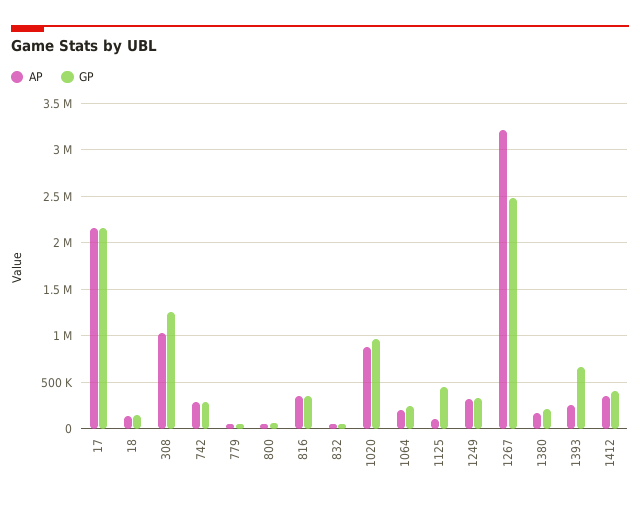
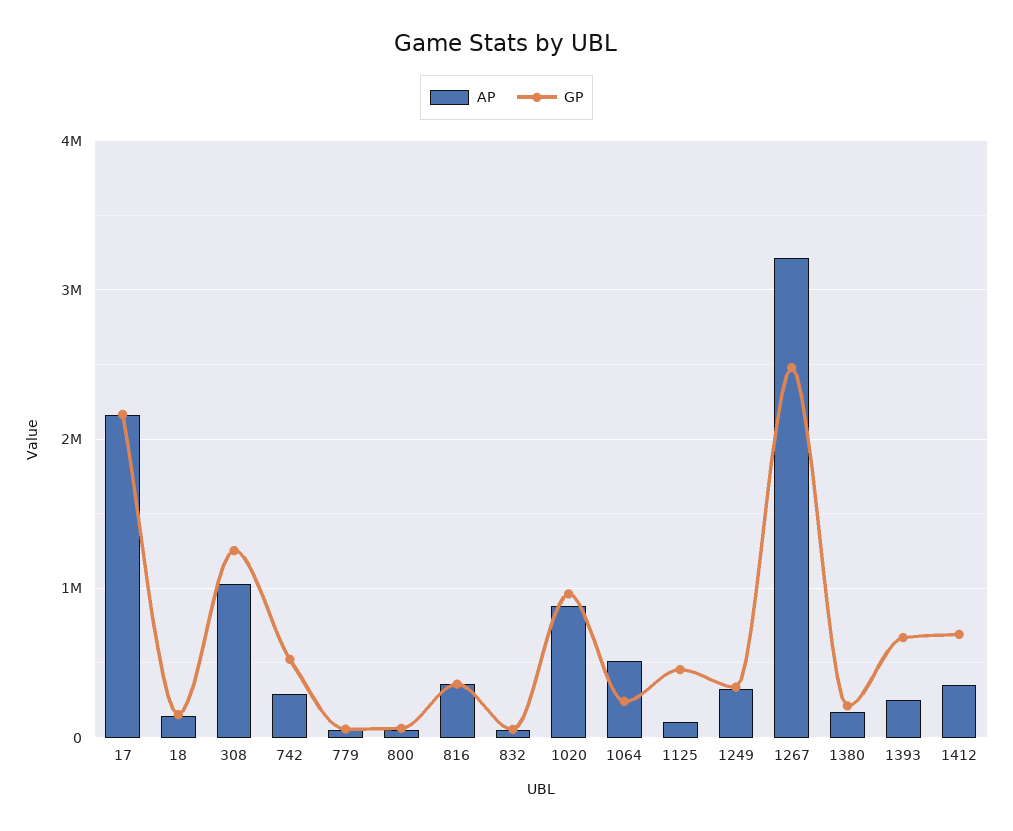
GP, 742: 300000 -> 500000
AP, 1064: 200000 -> 500000
GP, 1412: 400000 -> 700000

